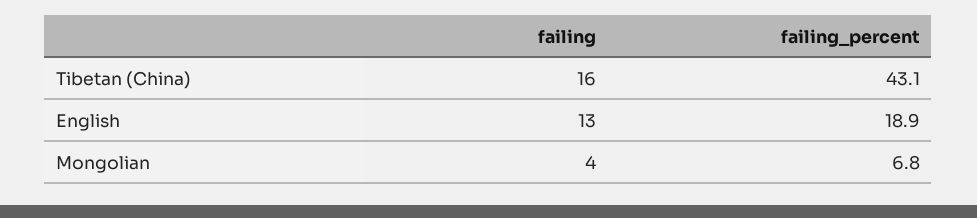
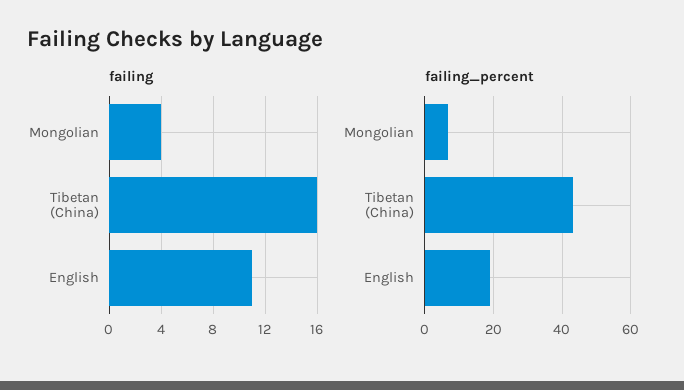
failing, English: 13 -> 11

